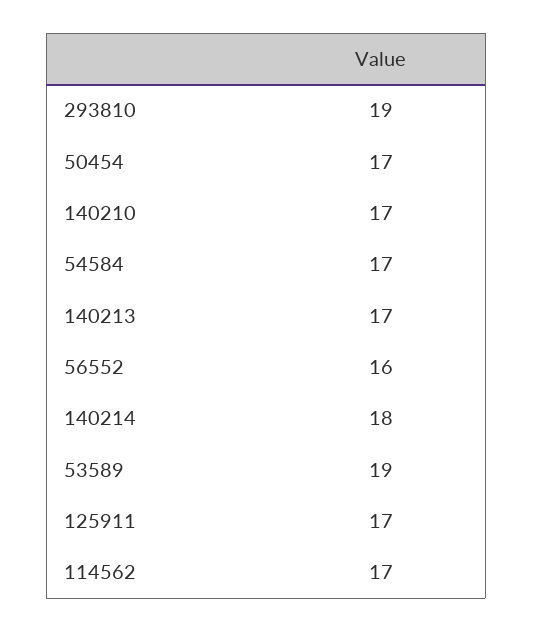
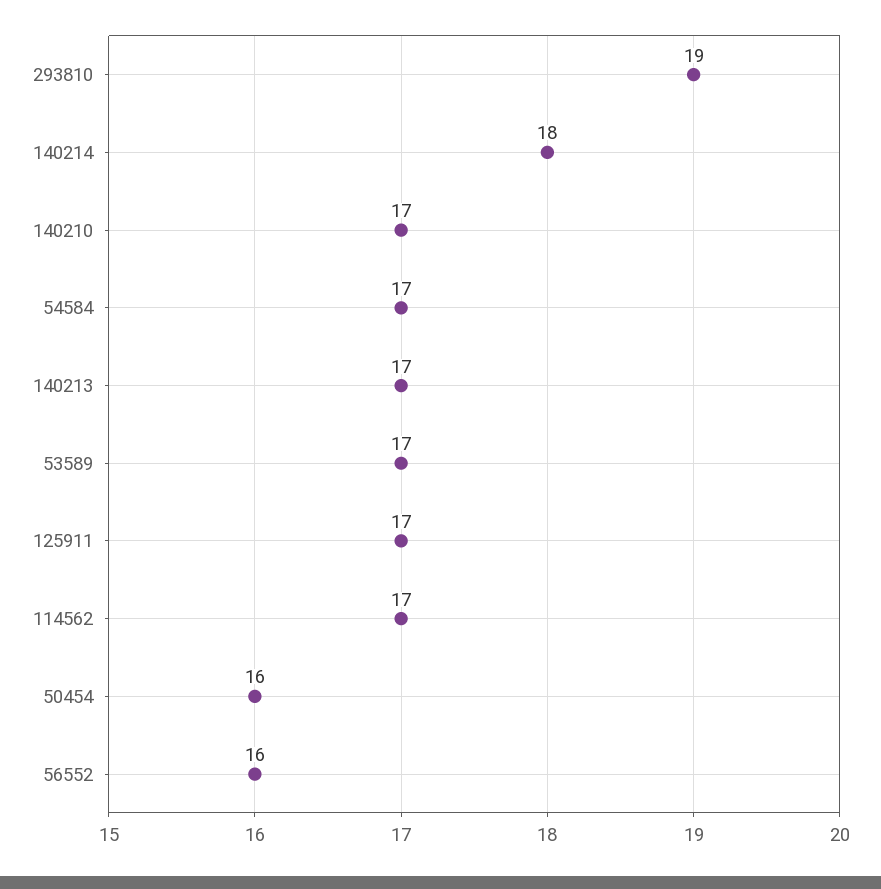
50454: 17 -> 16
53589: 19 -> 17

